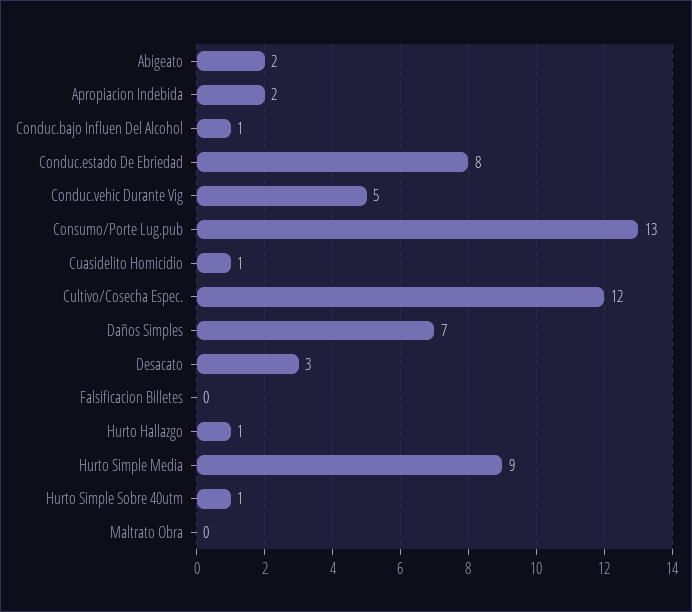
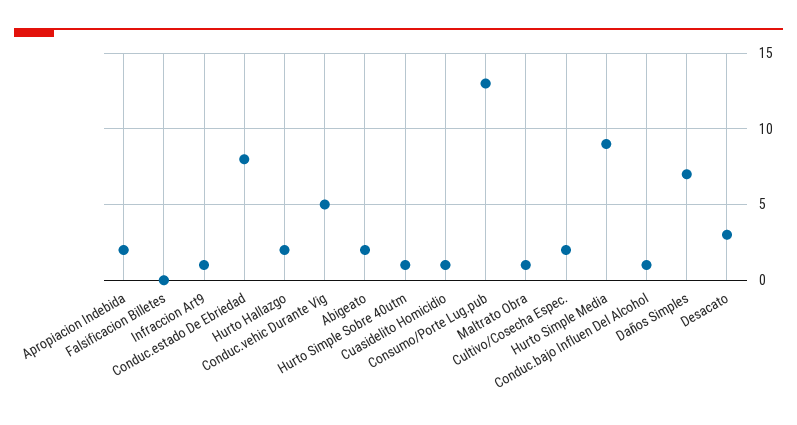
Cultivo/Cosecha Espec.: 12 -> 2
Hurto Hallazgo: 1 -> 2
Maltrato Obra: 0 -> 1
Infraccion Art9: none -> 1

